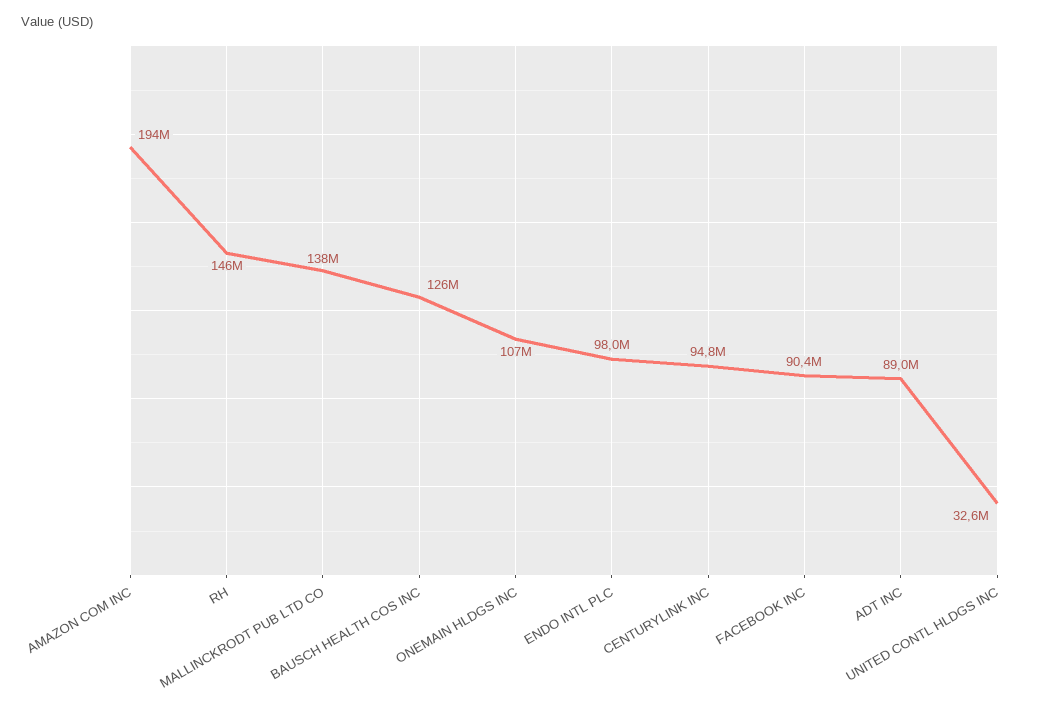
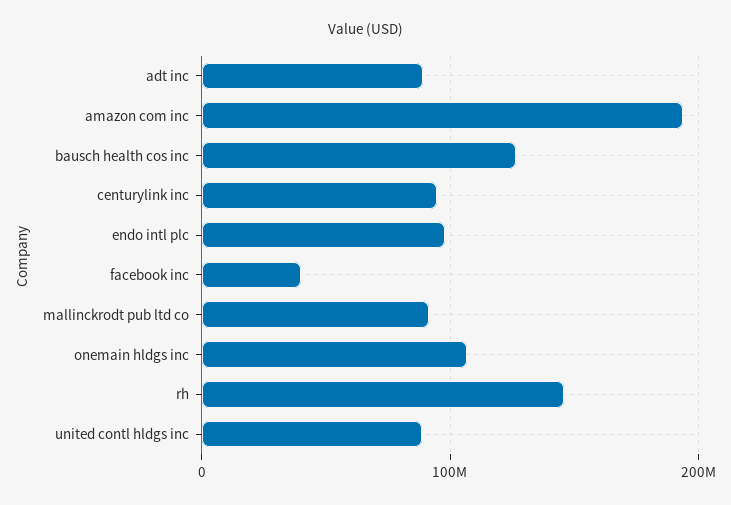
MALLINCKRODT PUB LTD CO: 138000000 -> 90000000
FACEBOOK INC: 90400000 -> 40000000
UNITED CONTL HLDGS INC: 32600000 -> 90000000

